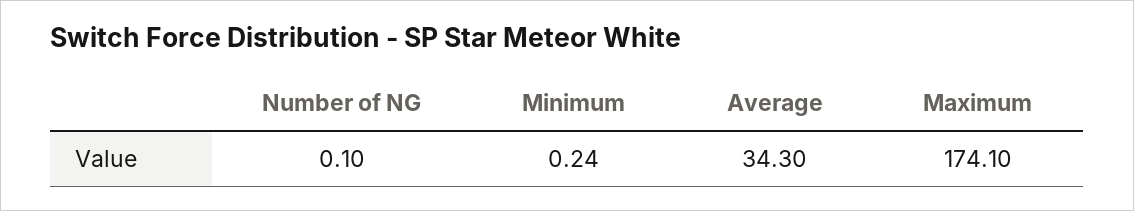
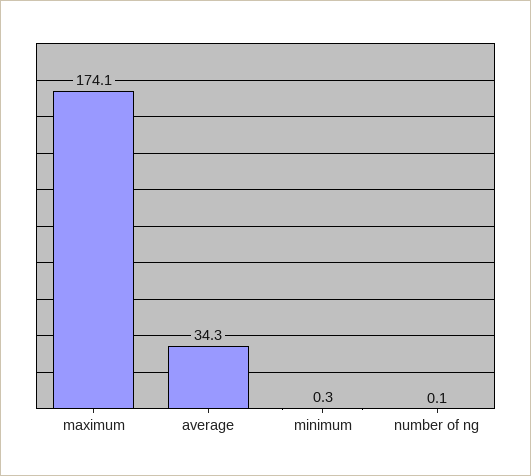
Minimum: 0.24 -> 0.3

